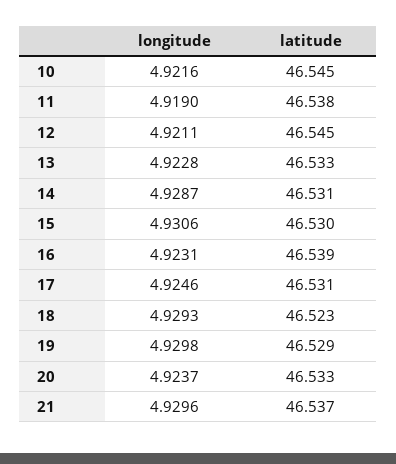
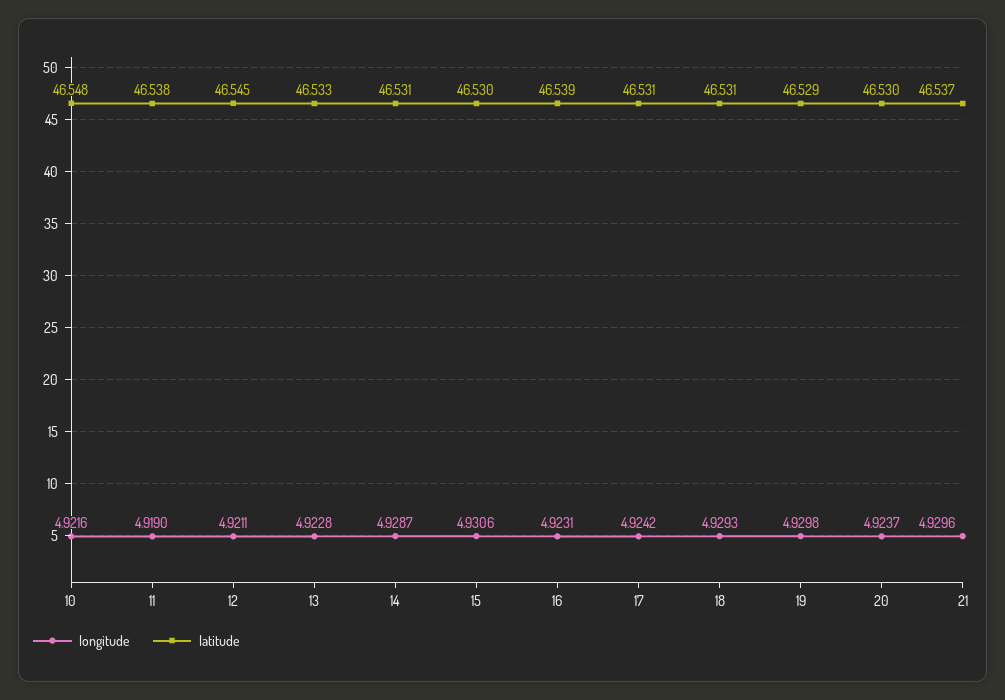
latitude, 10: 46.545 -> 46.548
longitude, 17: 4.9246 -> 4.9242
latitude, 18: 46.523 -> 46.531
latitude, 20: 46.533 -> 46.53

